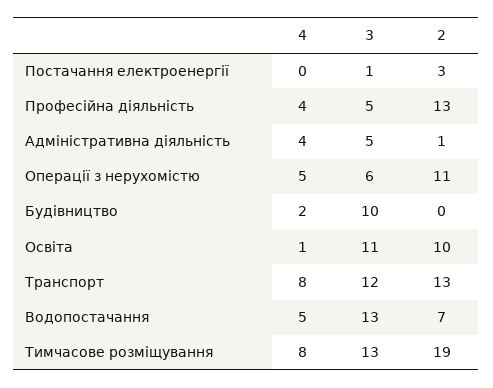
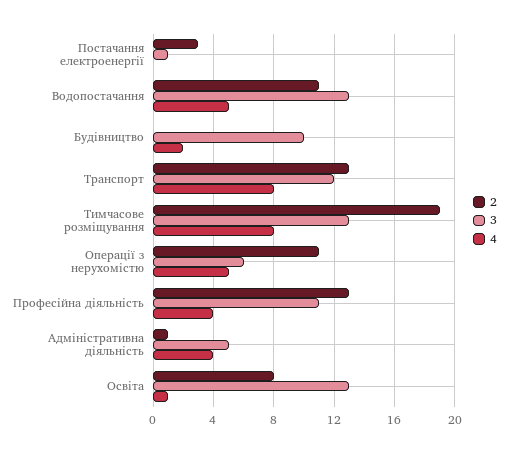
3, Професійна діяльність: 5 -> 11
3, Освіта: 11 -> 13
2, Освіта: 10 -> 8
2, Водопостачання: 7 -> 11

